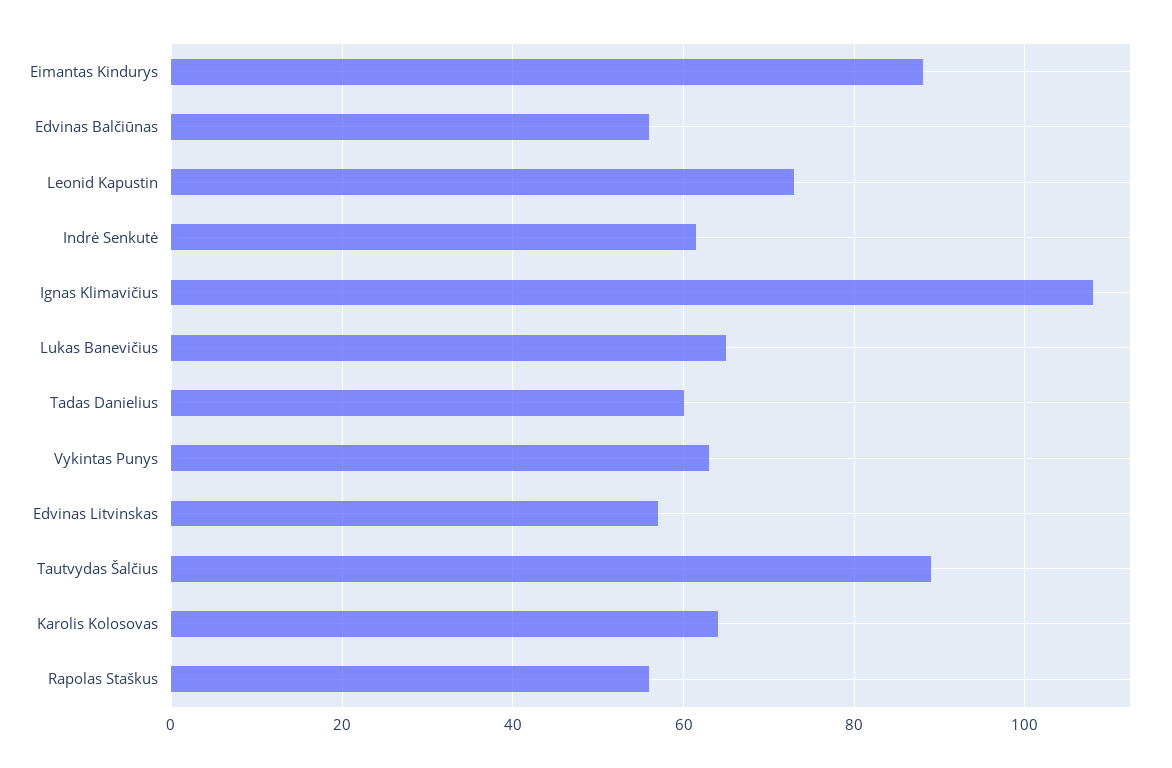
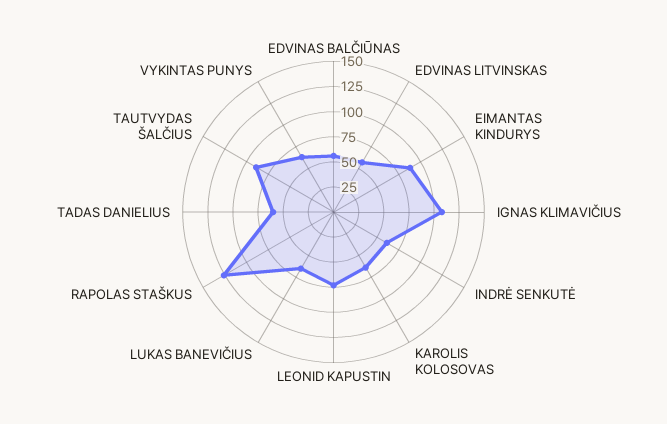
Rapolas Staškus: 56 -> 125

